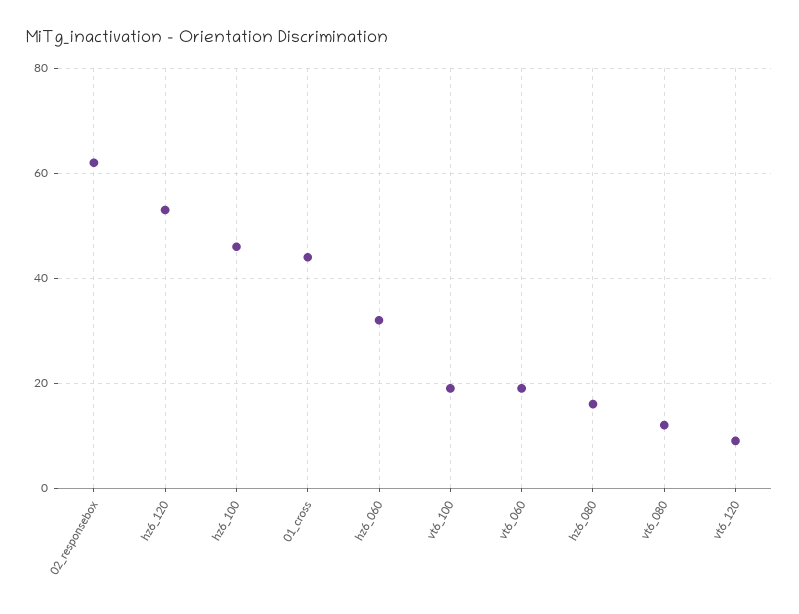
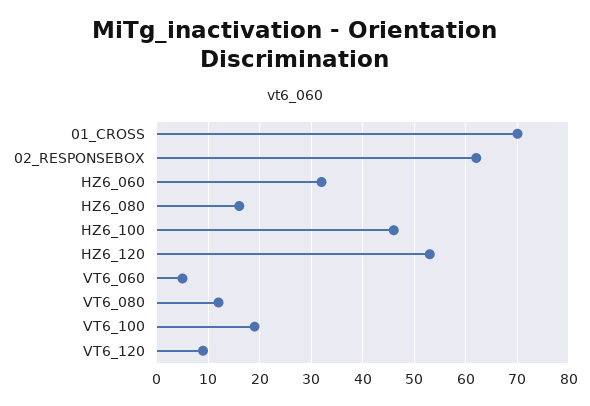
01_cross: 45 -> 70
vt6_060: 20 -> 5

